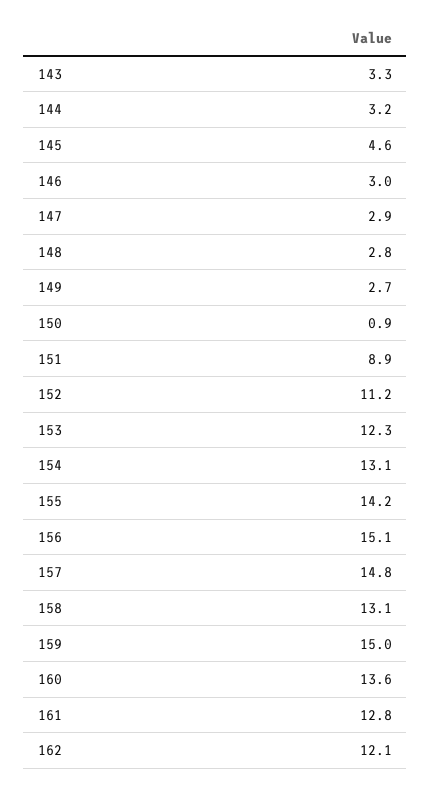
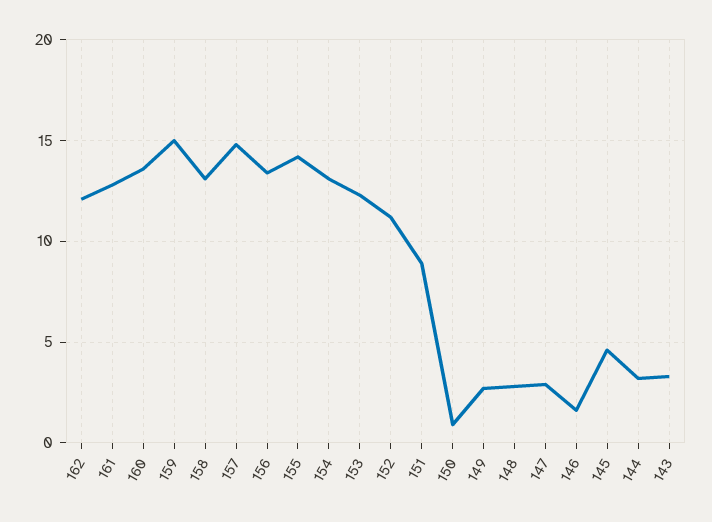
146: 3 -> 1.5
156: 15.1 -> 13.5

